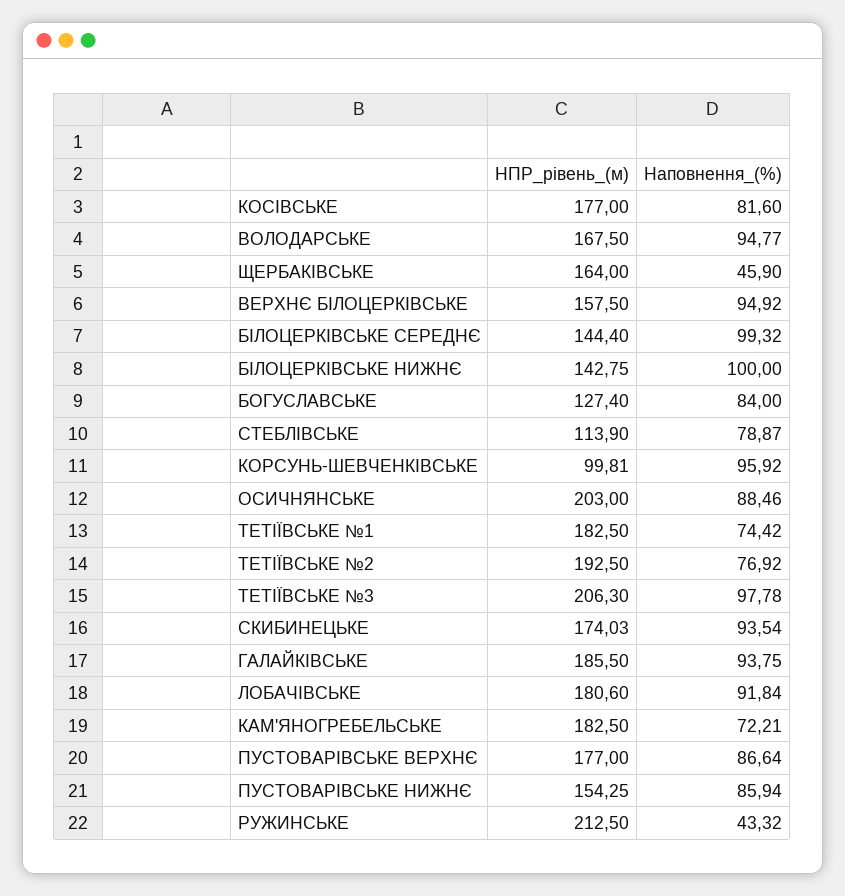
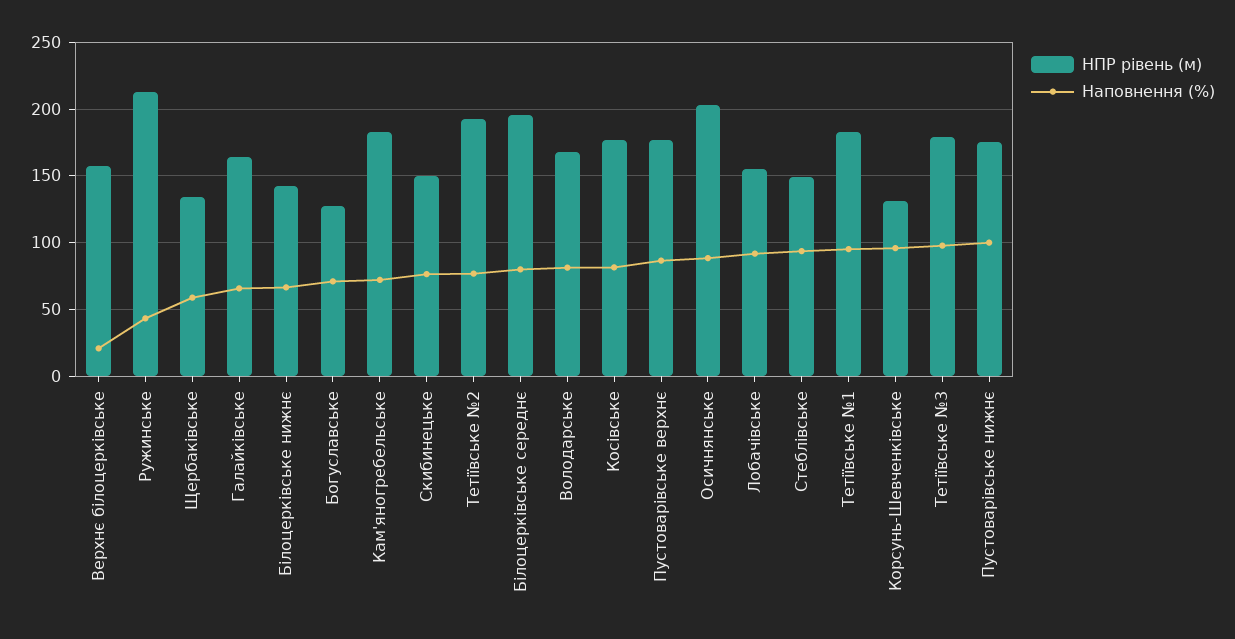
Наповнення_(%), ВОЛОДАРСЬКЕ: 94.77 -> 80
НПР_рівень_(м), ЩЕРБАКІВСЬКЕ: 164 -> 135
Наповнення_(%), ЩЕРБАКІВСЬКЕ: 45.9 -> 60
Наповнення_(%), ВЕРХНЄ БІЛОЦЕРКІВСЬКЕ: 94.92 -> 20
НПР_рівень_(м), БІЛОЦЕРКІВСЬКЕ СЕРЕДНЄ: 144.4 -> 195
Наповнення_(%), БІЛОЦЕРКІВСЬКЕ СЕРЕДНЄ: 99.32 -> 80
Наповнення_(%), БІЛОЦЕРКІВСЬКЕ НИЖНЄ: 100 -> 65
Наповнення_(%), БОГУСЛАВСЬКЕ: 84 -> 70
НПР_рівень_(м), СТЕБЛІВСЬКЕ: 113.9 -> 150
Наповнення_(%), СТЕБЛІВСЬКЕ: 78.87 -> 95
НПР_рівень_(м), КОРСУНЬ-ШЕВЧЕНКІВСЬКЕ: 99.81 -> 130
Наповнення_(%), ТЕТІЇВСЬКЕ №1: 74.42 -> 95
НПР_рівень_(м), ТЕТІЇВСЬКЕ №3: 206.3 -> 180
НПР_рівень_(м), СКИБИНЕЦЬКЕ: 174.03 -> 150
Наповнення_(%), СКИБИНЕЦЬКЕ: 93.54 -> 75
НПР_рівень_(м), ГАЛАЙКІВСЬКЕ: 185.5 -> 165
Наповнення_(%), ГАЛАЙКІВСЬКЕ: 93.75 -> 65
НПР_рівень_(м), ЛОБАЧІВСЬКЕ: 180.6 -> 155
НПР_рівень_(м), ПУСТОВАРІВСЬКЕ НИЖНЄ: 154.25 -> 175
Наповнення_(%), ПУСТОВАРІВСЬКЕ НИЖНЄ: 85.94 -> 100

